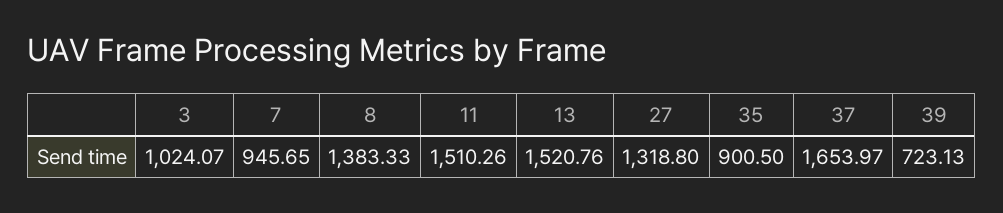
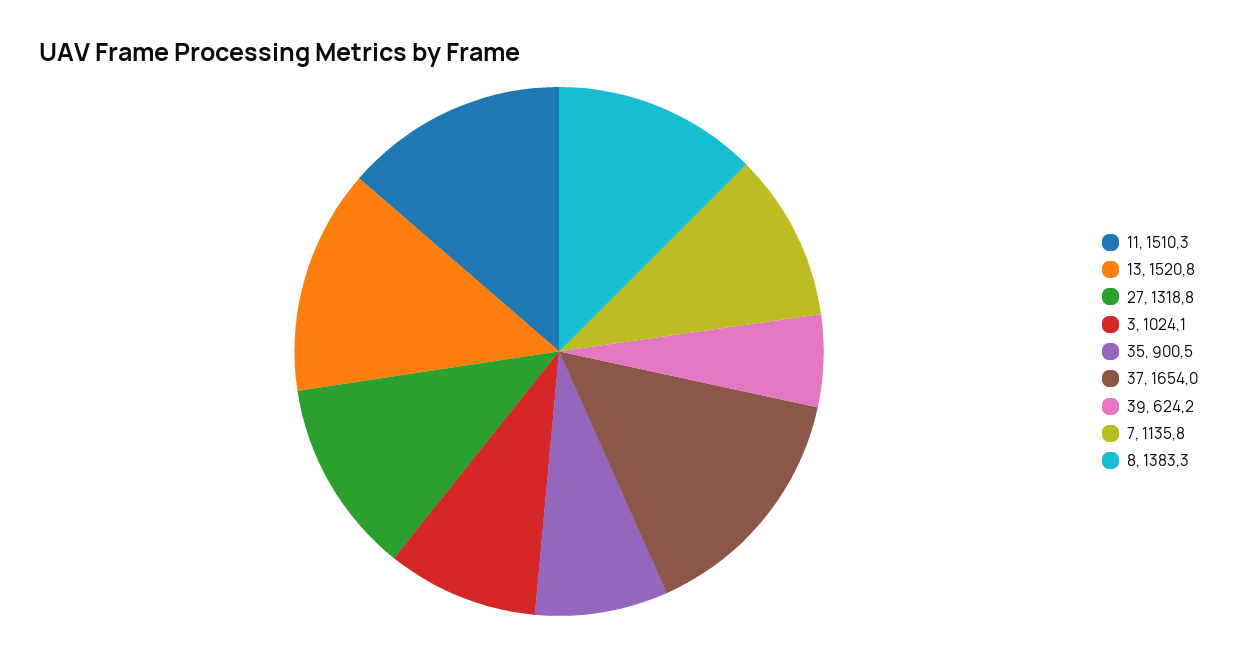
7: 945.65 -> 1135.8
39: 723.13 -> 624.2

